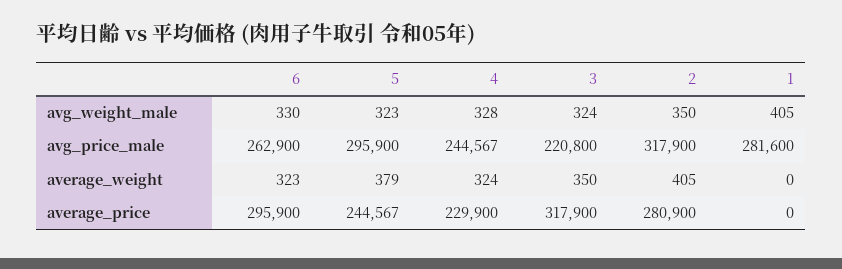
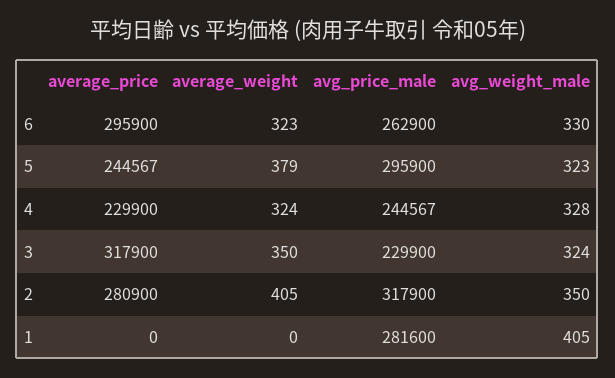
3, avg_price_male: 220800 -> 229900

